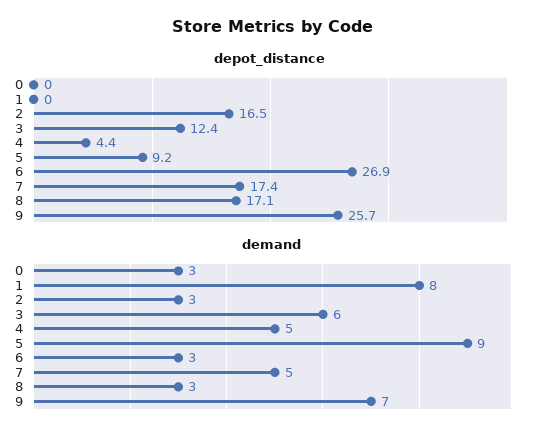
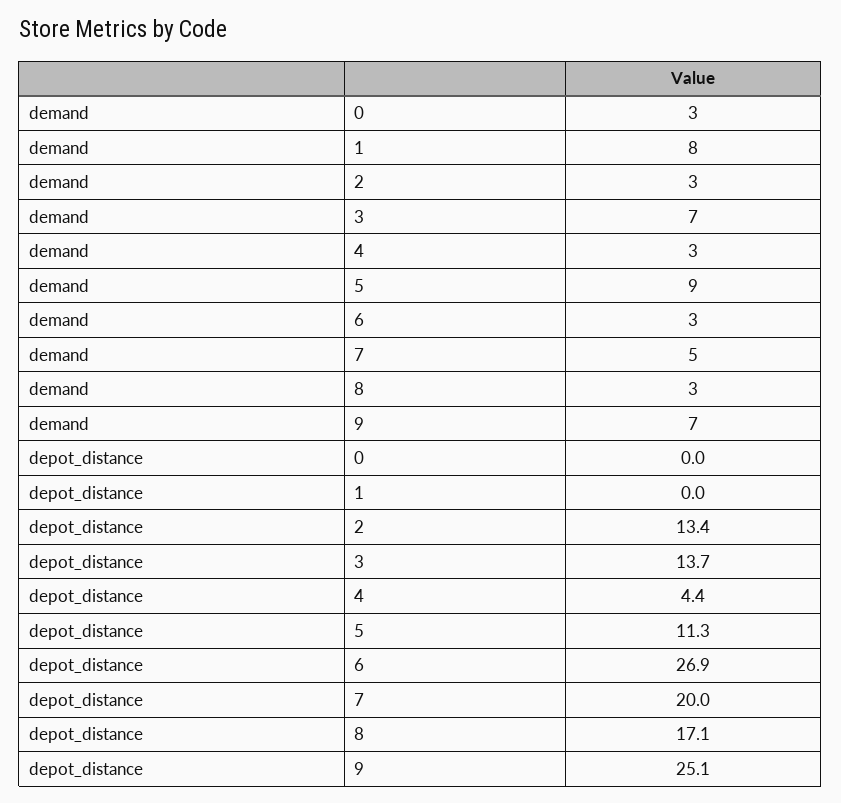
depot_distance, 2: 16.5 -> 13.4
depot_distance, 3: 12.4 -> 13.7
depot_distance, 5: 9.2 -> 11.3
depot_distance, 7: 17.4 -> 20
depot_distance, 9: 25.7 -> 25.1
demand, 3: 6 -> 7
demand, 4: 5 -> 3

